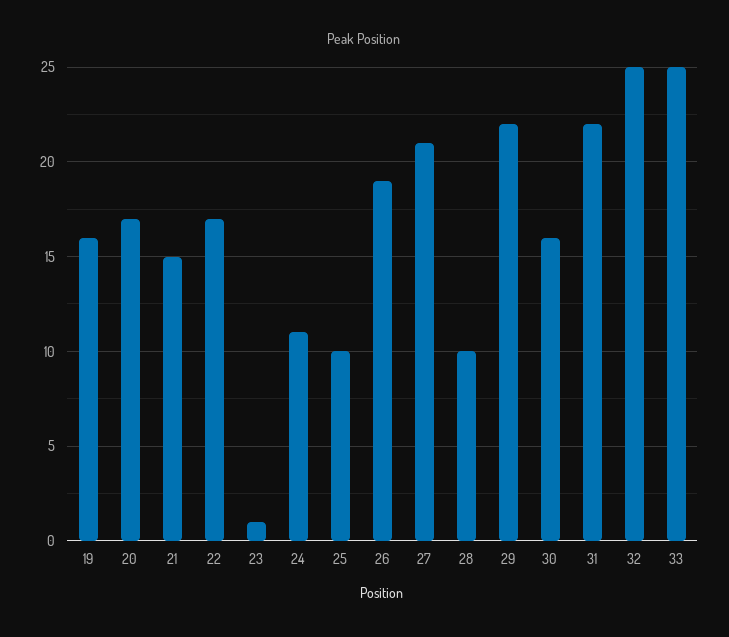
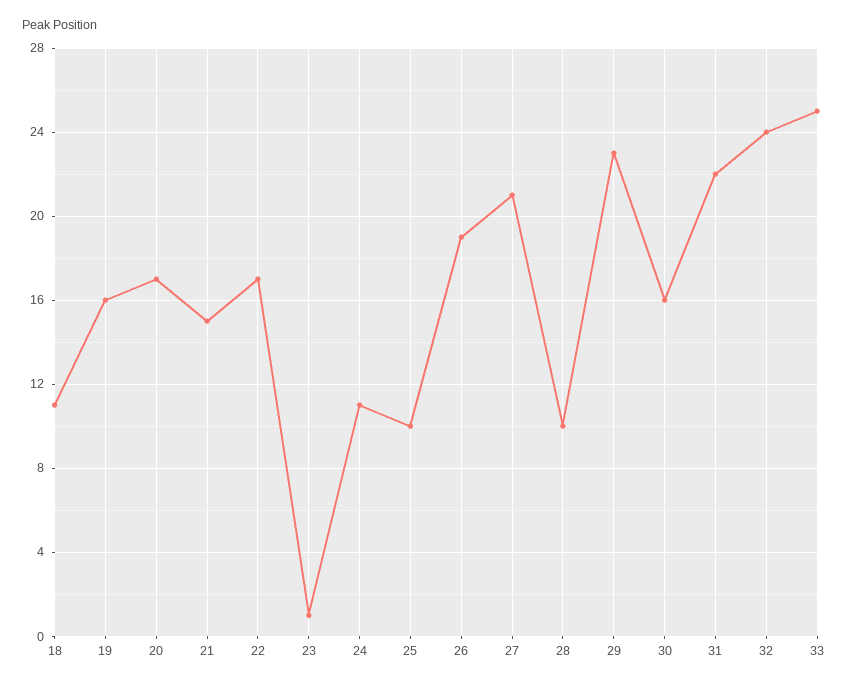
29: 22 -> 23
32: 25 -> 24
18: none -> 11

